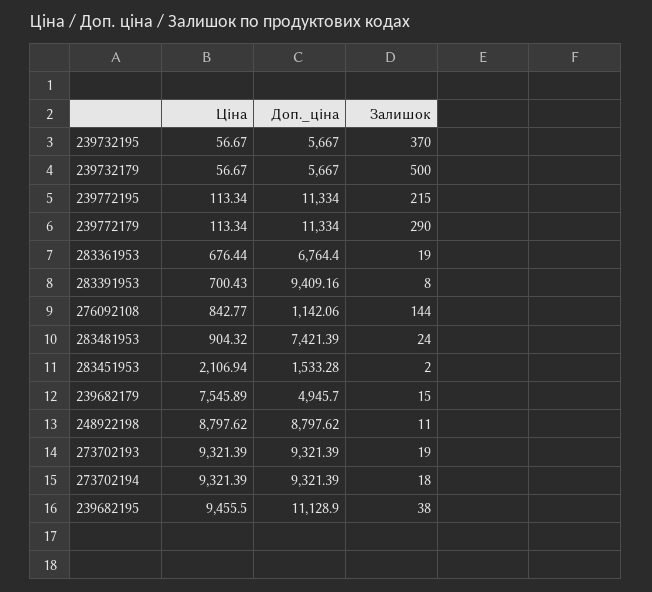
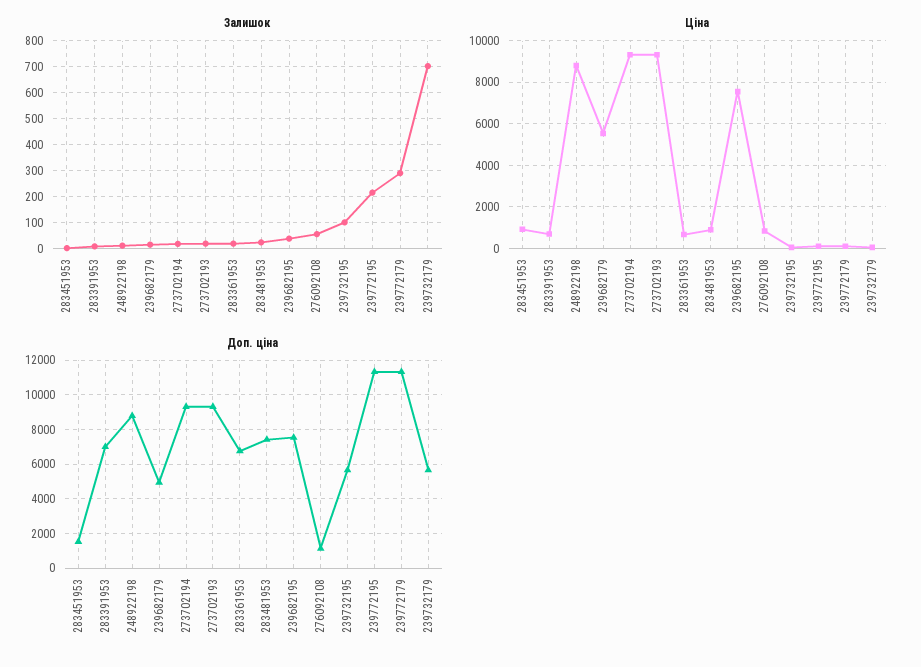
Залишок, 239732195: 370 -> 100
Залишок, 239732179: 500 -> 700
Доп._ціна, 283391953: 9409.16 -> 7000
Залишок, 276092108: 144 -> 50
Ціна, 283451953: 2106.94 -> 1000
Ціна, 239682179: 7545.89 -> 5500
Ціна, 239682195: 9455.5 -> 7500
Доп._ціна, 239682195: 11128.9 -> 7500

